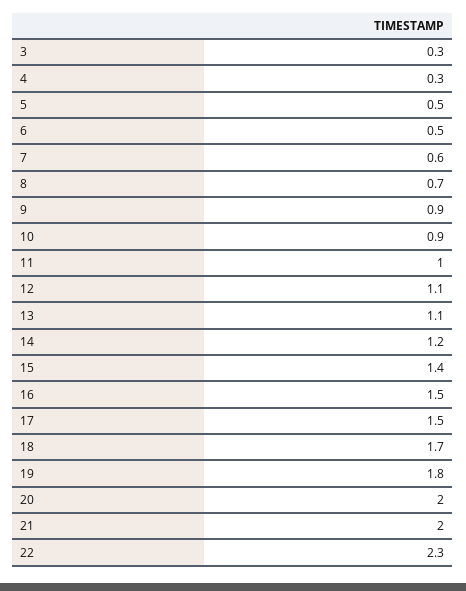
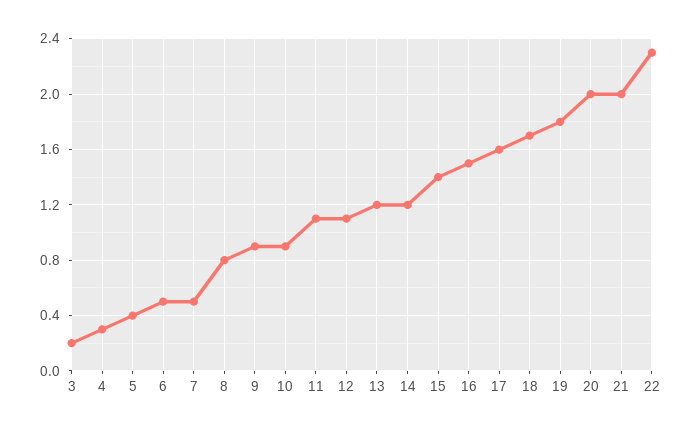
3: 0.3 -> 0.2
5: 0.5 -> 0.4
7: 0.6 -> 0.5
8: 0.7 -> 0.8
11: 1 -> 1.1
13: 1.1 -> 1.2
17: 1.5 -> 1.6

